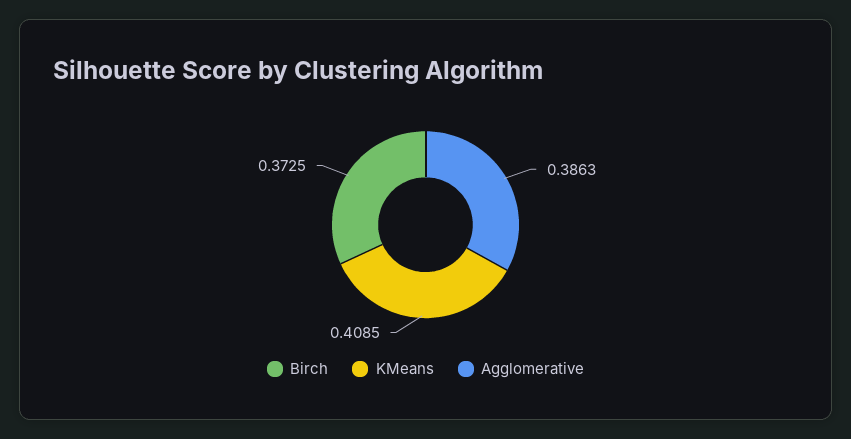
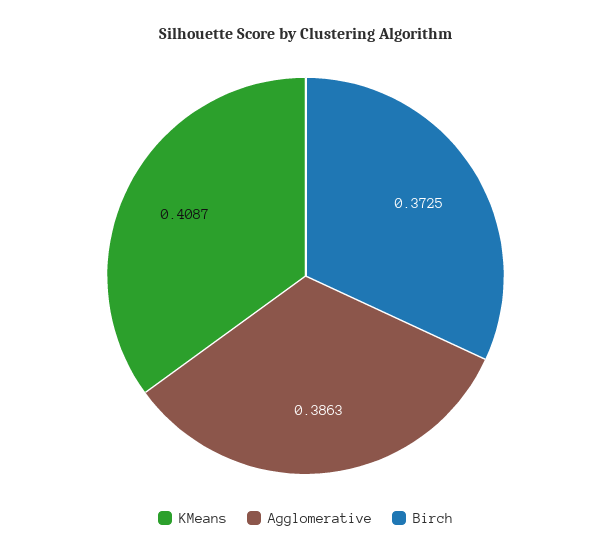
KMeans: 0.4085 -> 0.4087

